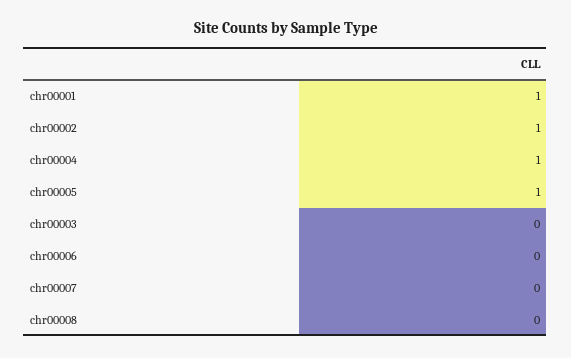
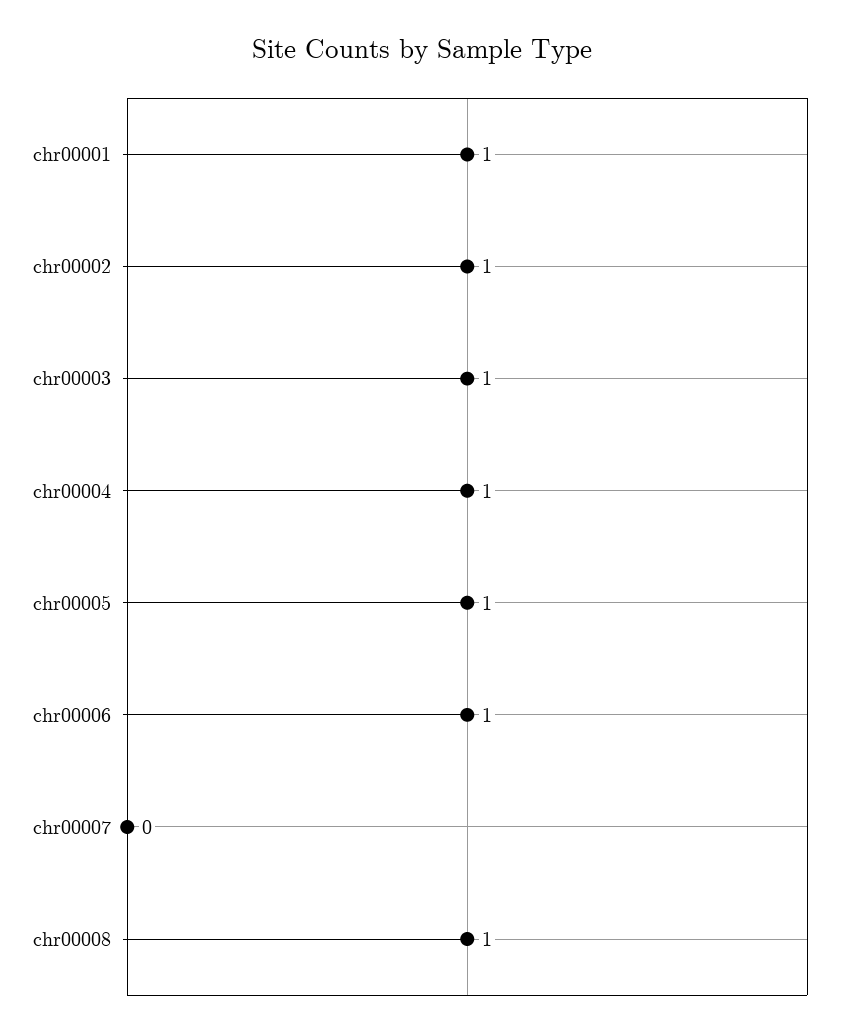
chr00003: 0 -> 1
chr00006: 0 -> 1
chr00008: 0 -> 1

